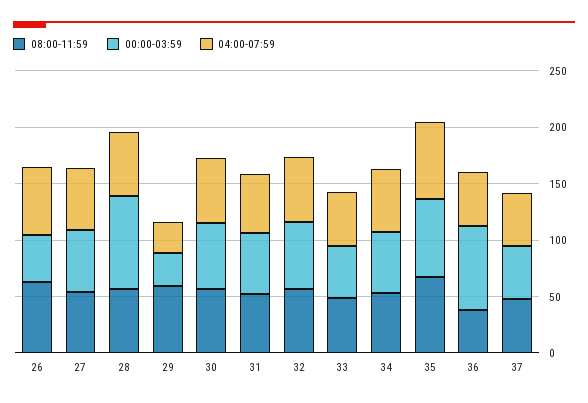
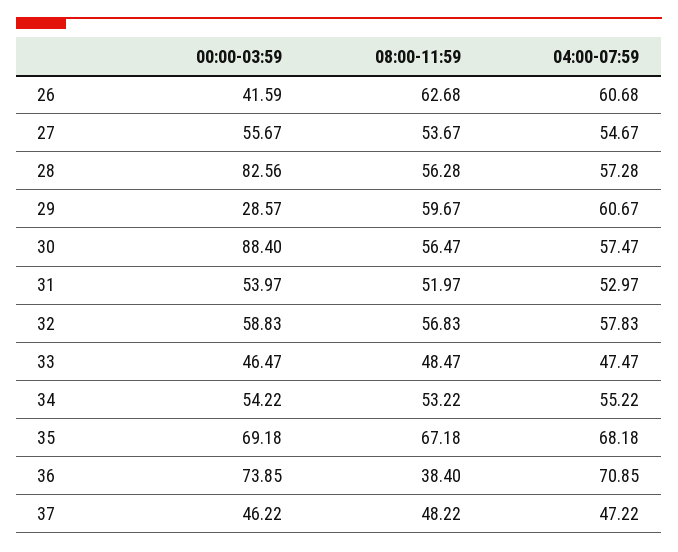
04:00-07:59, 29: 30 -> 60.67
00:00-03:59, 30: 60 -> 88.4
04:00-07:59, 36: 50 -> 70.85

